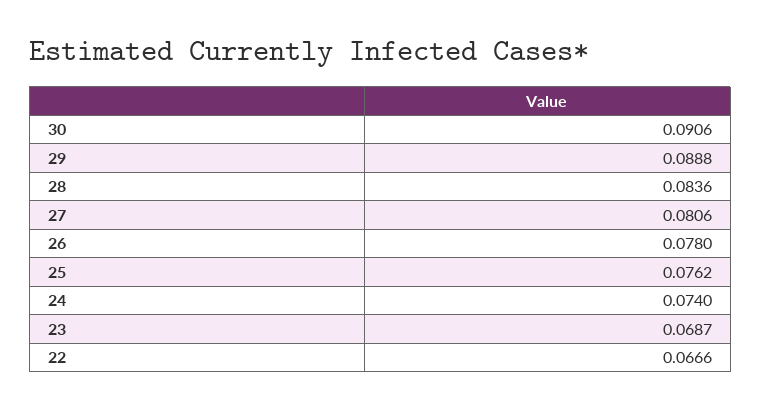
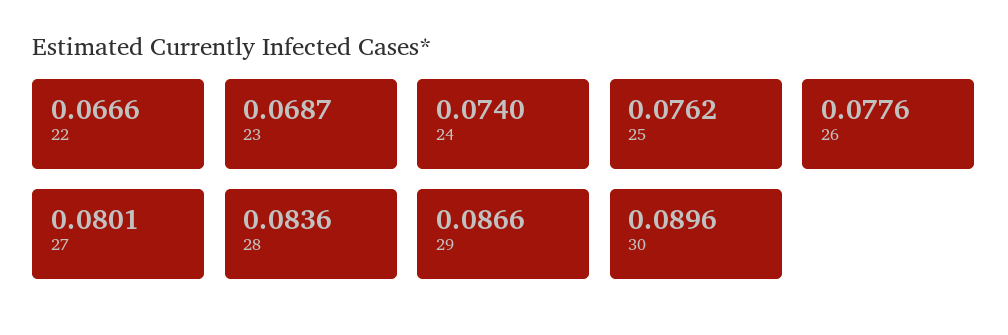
30: 0.0906 -> 0.0896
29: 0.0888 -> 0.0866
27: 0.0806 -> 0.0801
26: 0.078 -> 0.0776

